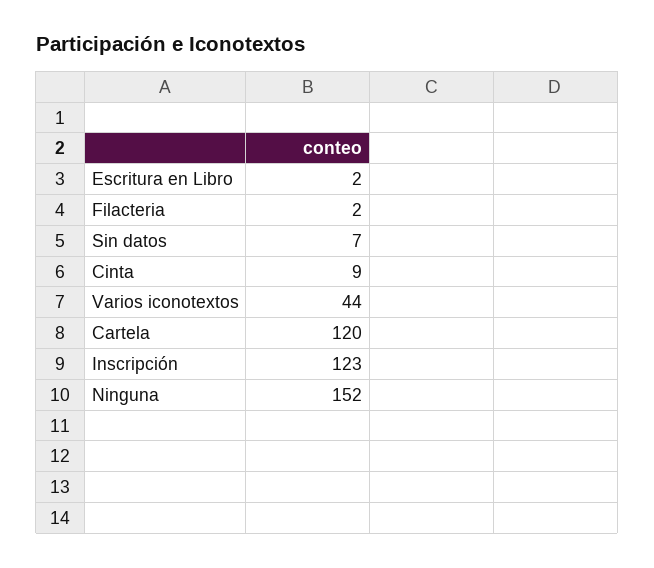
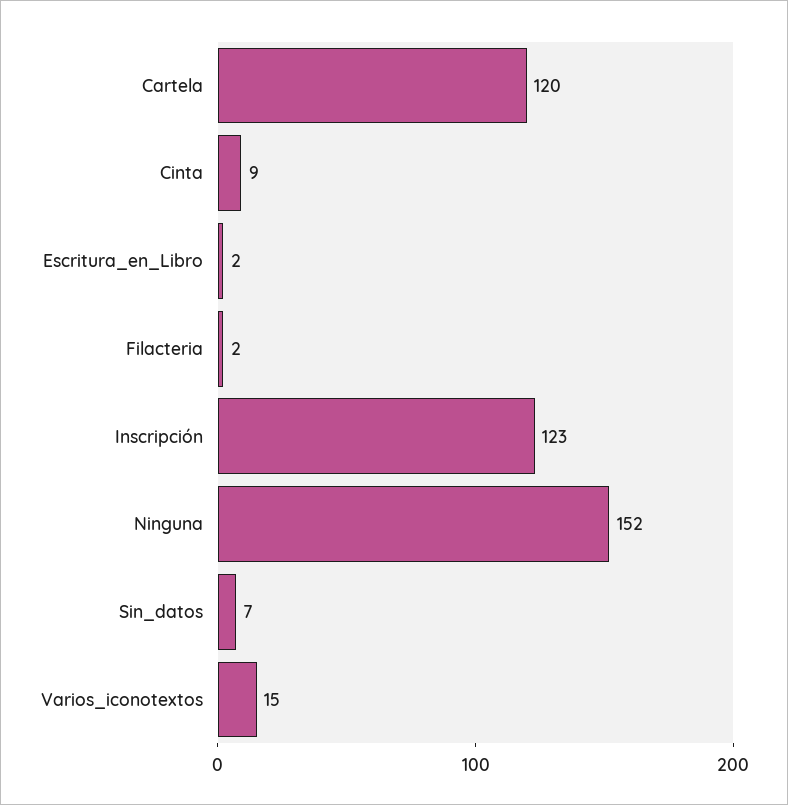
Varios iconotextos: 44 -> 15

